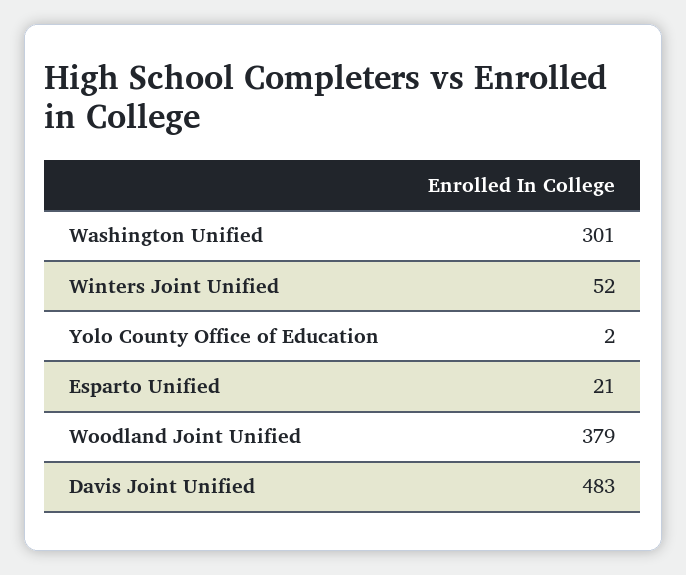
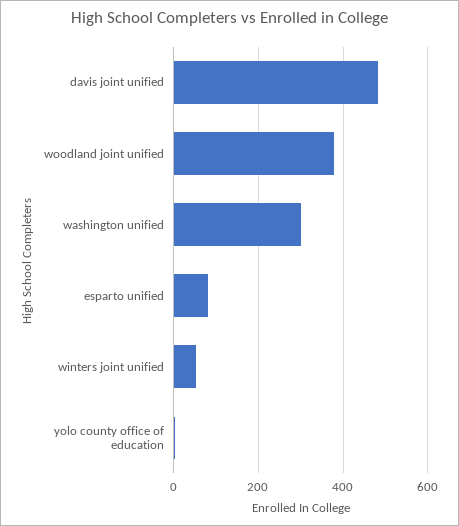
Esparto Unified: 21 -> 80

